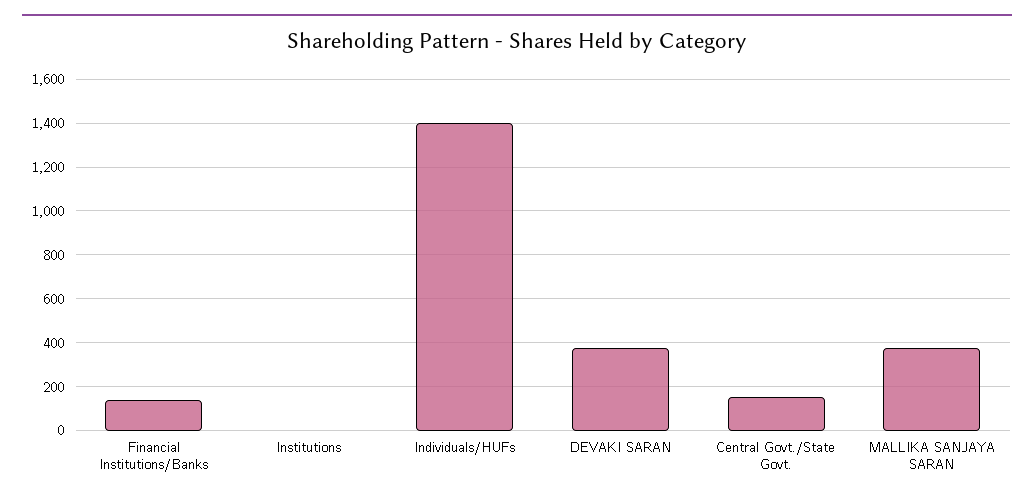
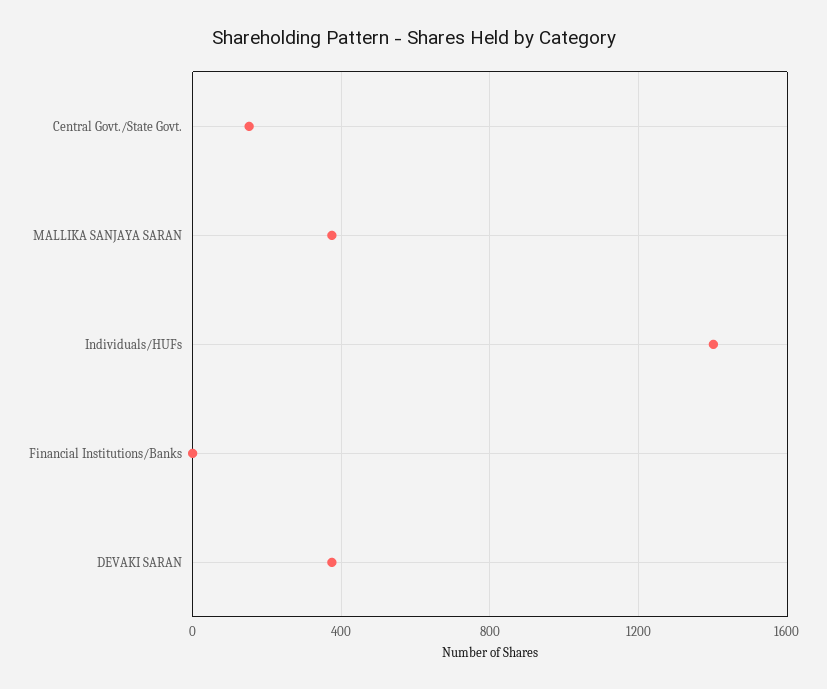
Financial Institutions/Banks: 150 -> 0
Institutions: 0 -> none

